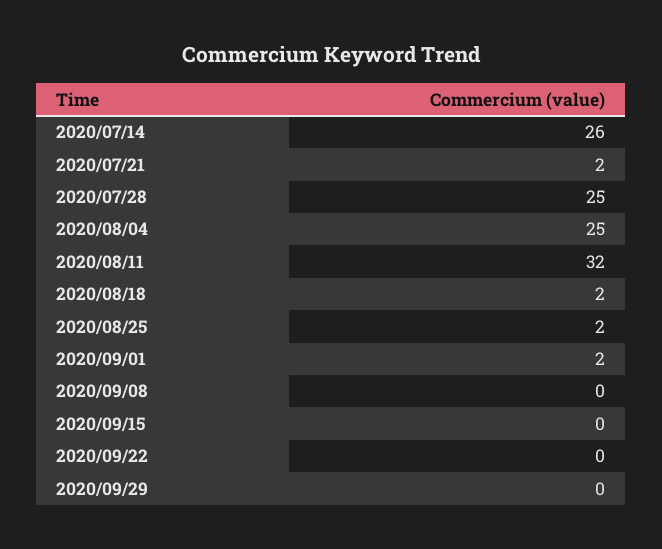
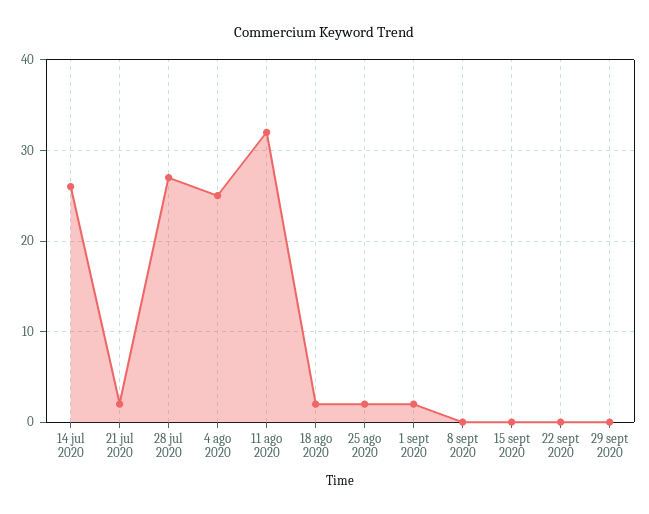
2020/07/28: 25 -> 27

